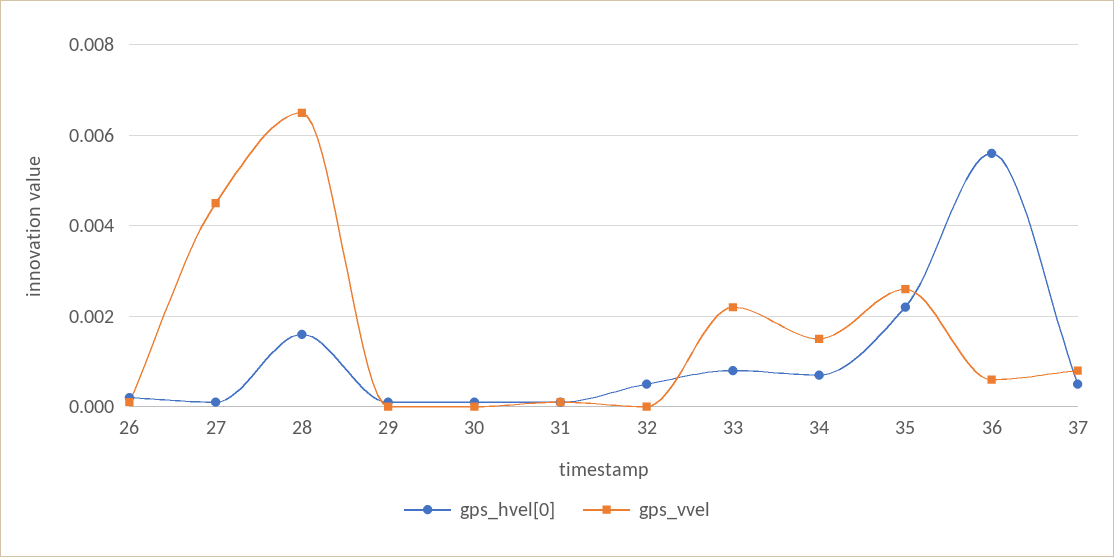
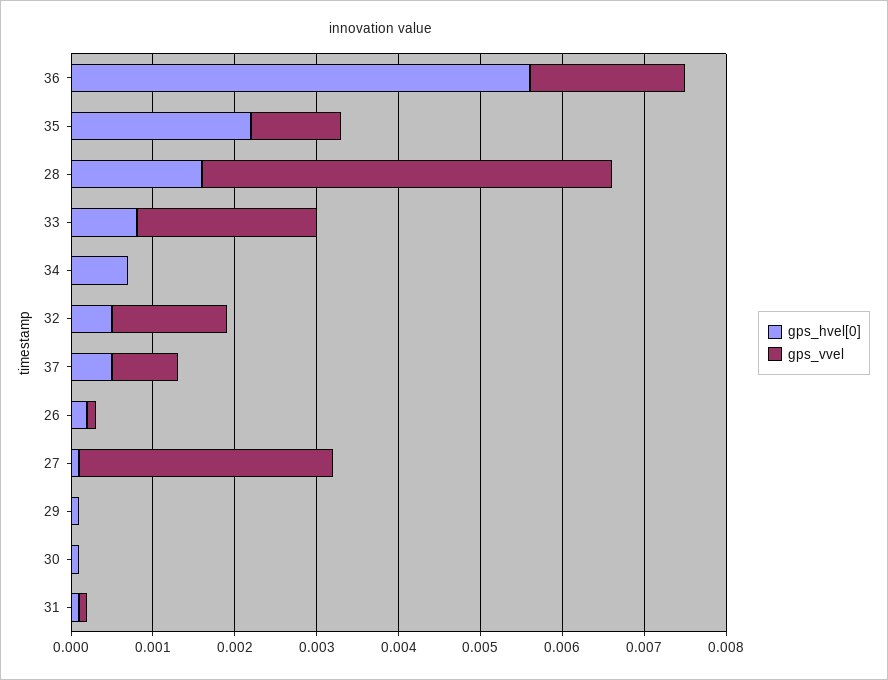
gps_vvel, 27: 0.0045 -> 0.0031
gps_vvel, 28: 0.0065 -> 0.005
gps_vvel, 32: 0 -> 0.0014
gps_vvel, 34: 0.0015 -> 0
gps_vvel, 35: 0.0025 -> 0.0011
gps_vvel, 36: 0.0005 -> 0.0019

